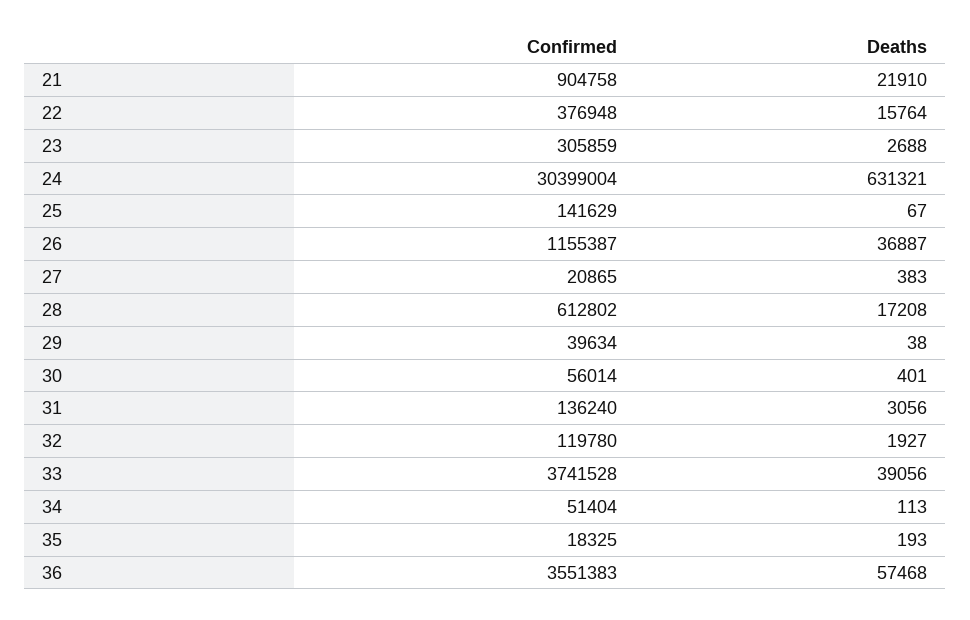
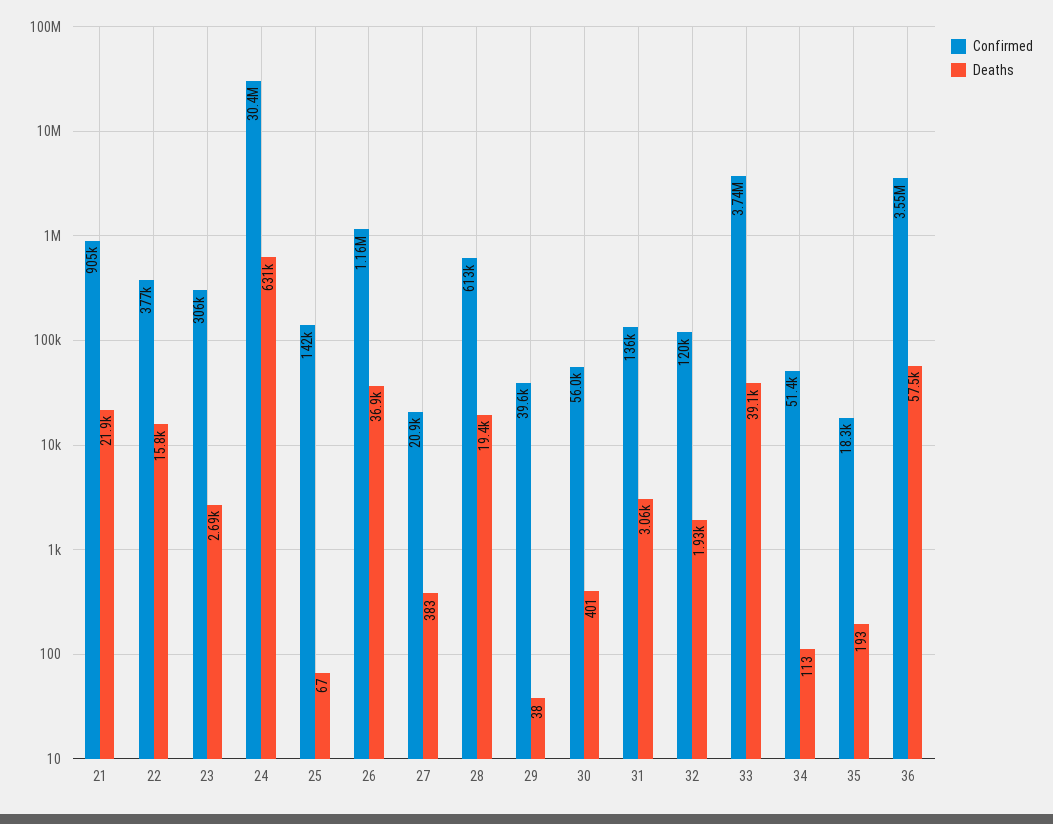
Deaths, 28: 17208 -> 19400

